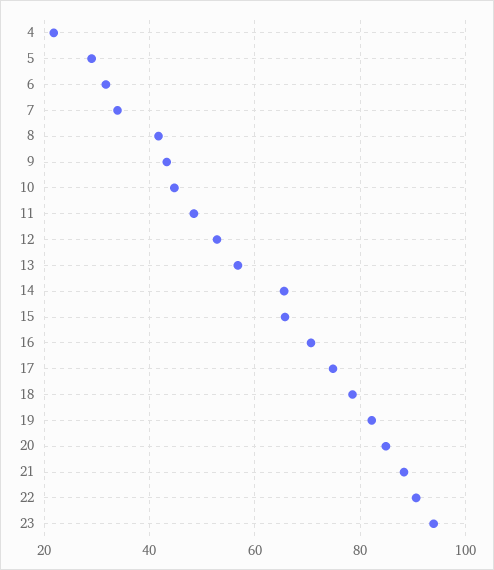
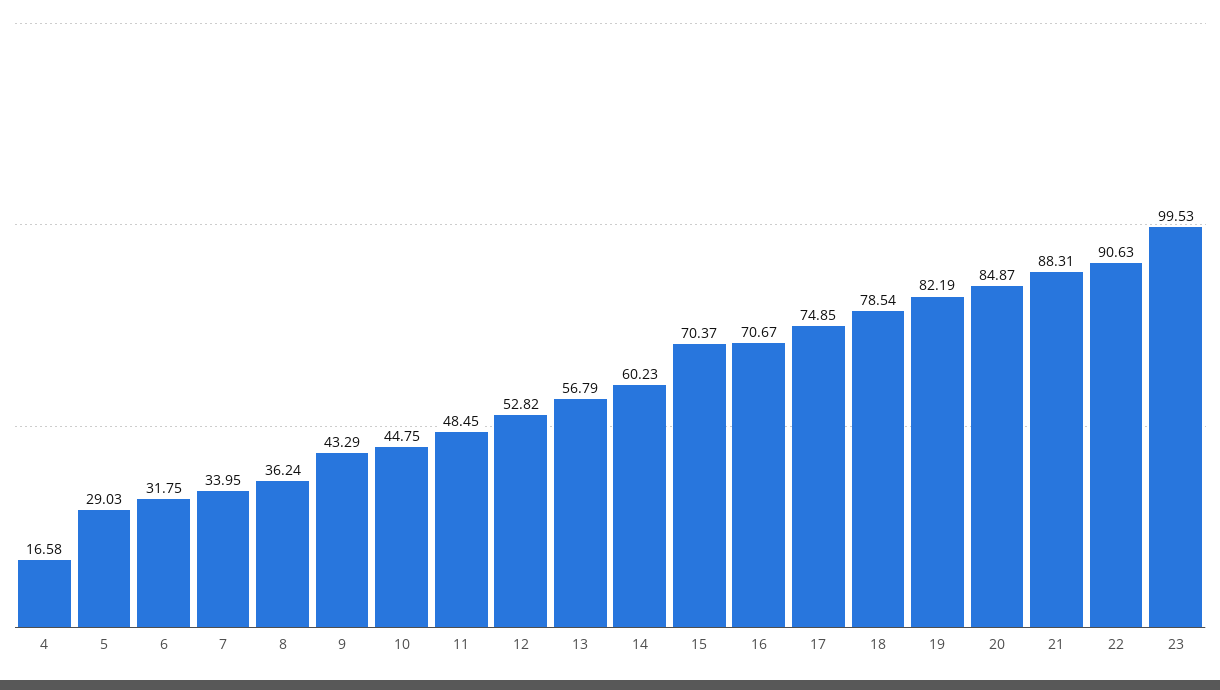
4: 22 -> 16.58
8: 42 -> 36.24
14: 66 -> 60.23
15: 66 -> 70.37
23: 94 -> 99.53

